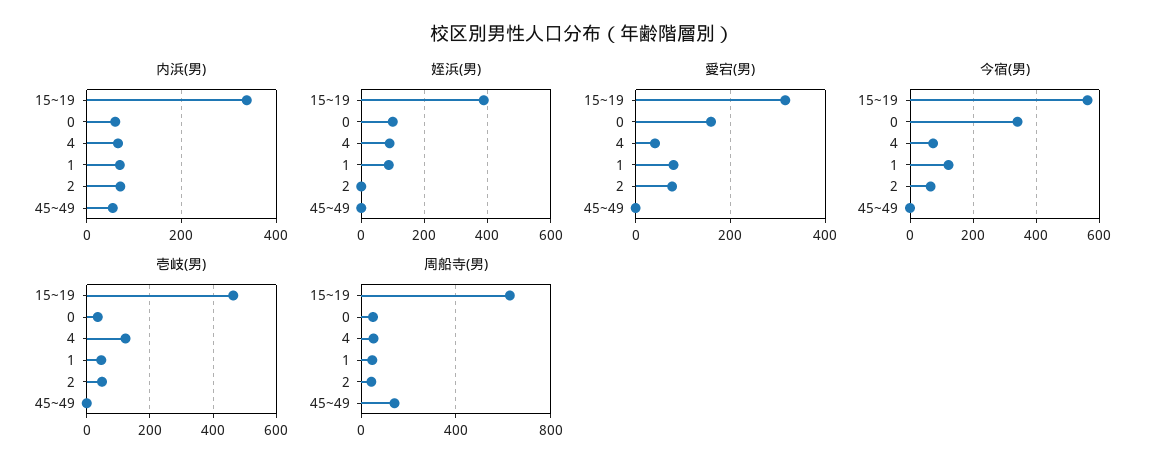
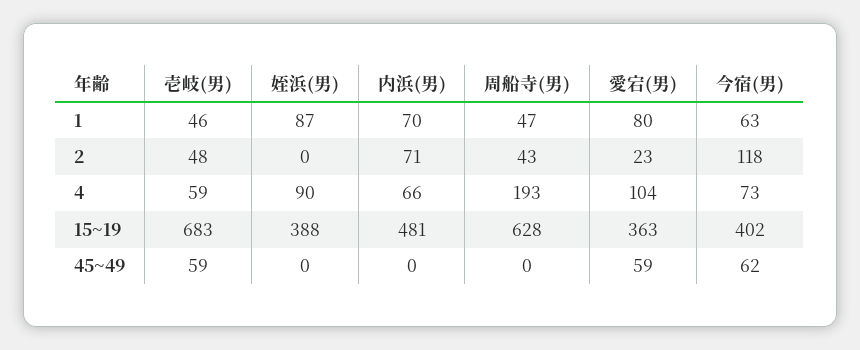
内浜(男), 15~19: 340 -> 481
内浜(男), 0: 60 -> none
内浜(男), 45~49: 60 -> 0
姪浜(男), 0: 100 -> none
愛宕(男), 15~19: 320 -> 363
愛宕(男), 0: 160 -> none
愛宕(男), 4: 40 -> 104
愛宕(男), 2: 80 -> 23
愛宕(男), 45~49: 0 -> 59
今宿(男), 15~19: 560 -> 402
今宿(男), 0: 340 -> none
今宿(男), 1: 120 -> 63
今宿(男), 2: 60 -> 118
今宿(男), 45~49: 0 -> 62
壱岐(男), 15~19: 460 -> 683
壱岐(男), 0: 40 -> none
壱岐(男), 4: 120 -> 59
壱岐(男), 45~49: 0 -> 59
周船寺(男), 0: 50 -> none
周船寺(男), 4: 50 -> 193
周船寺(男), 45~49: 150 -> 0

